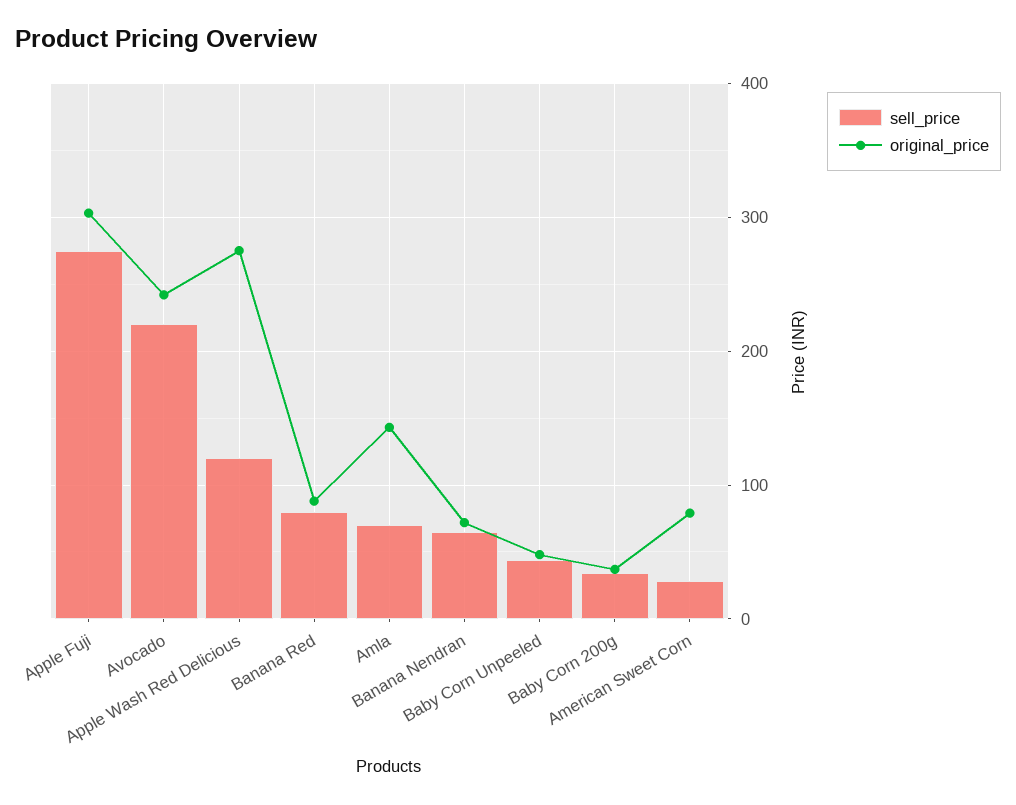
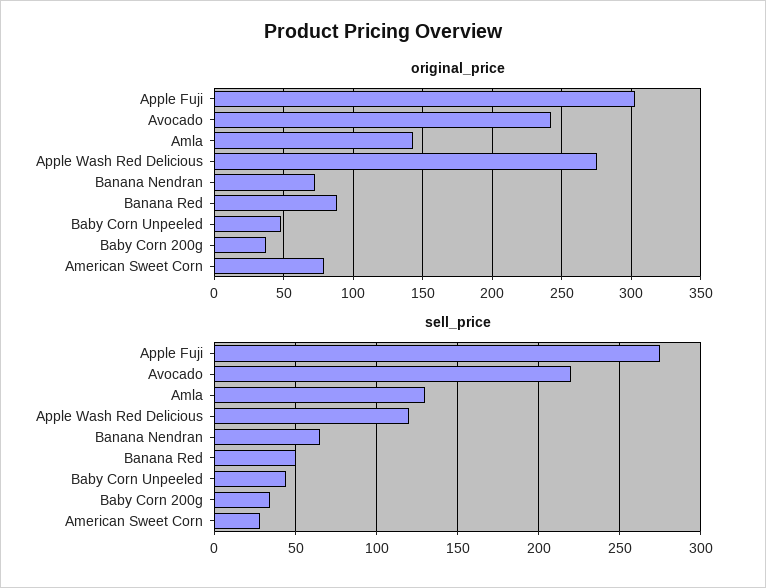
sell_price, Banana Red: 80 -> 50
sell_price, Amla: 70 -> 130

